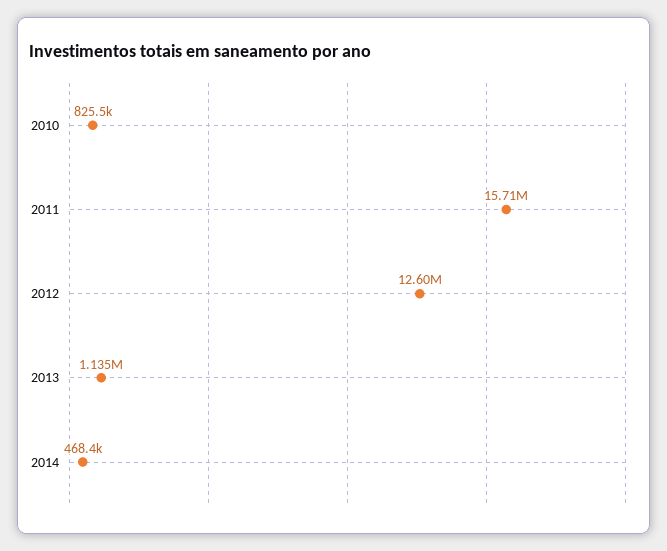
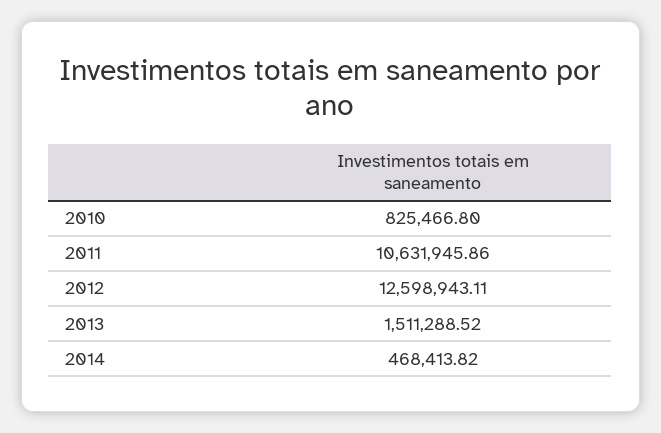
2011: 15710000 -> 10631945.86
2013: 1135000 -> 1511288.52

